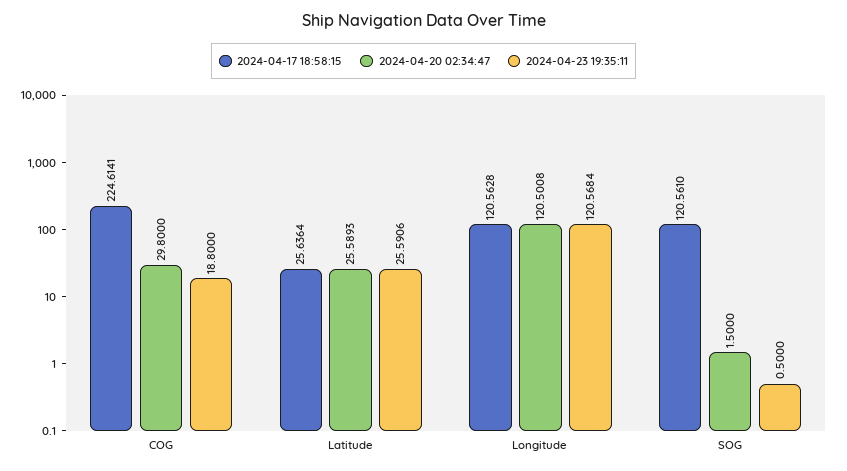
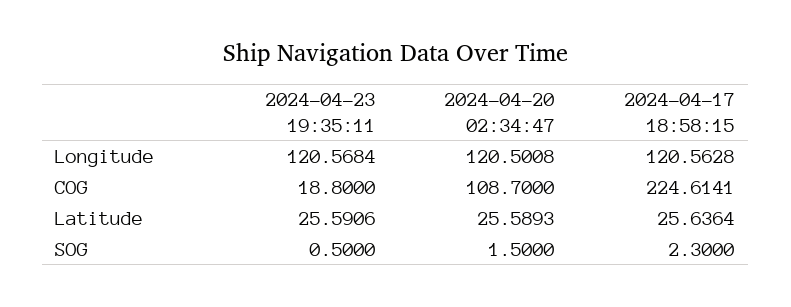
2024-04-20 02:34:47, COG: 29.8 -> 108.7
2024-04-17 18:58:15, SOG: 120.561 -> 2.3

